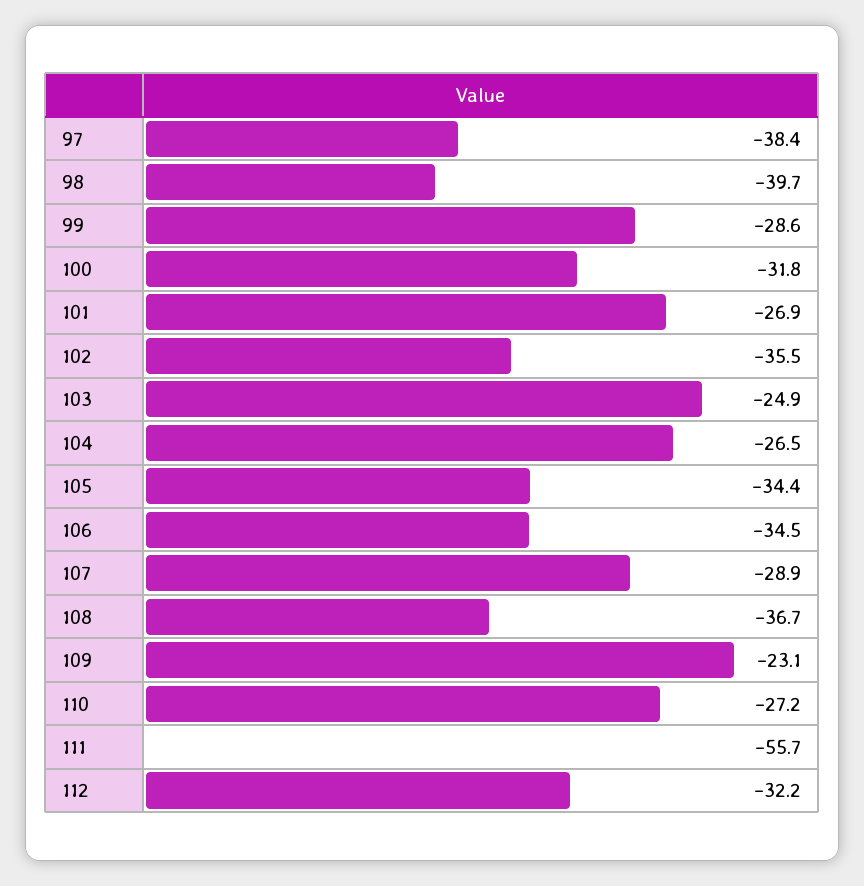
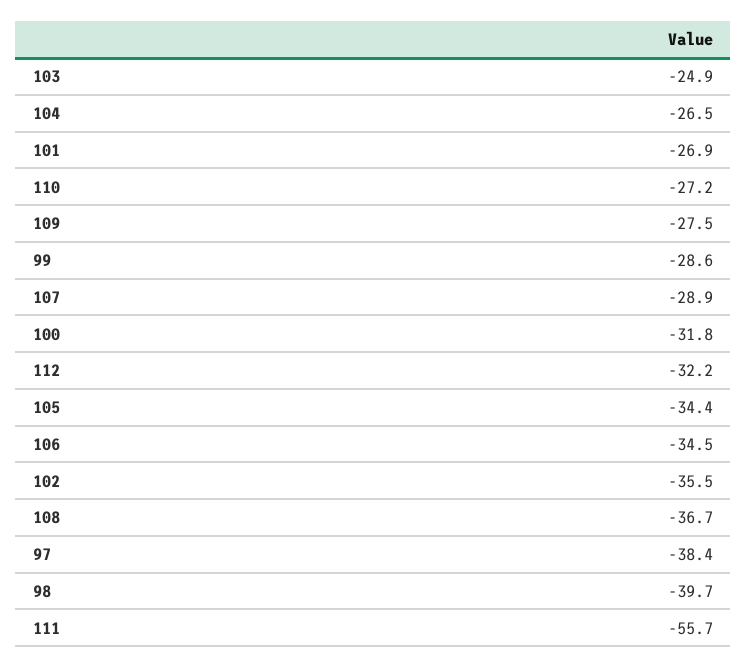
109: -23.1 -> -27.5

